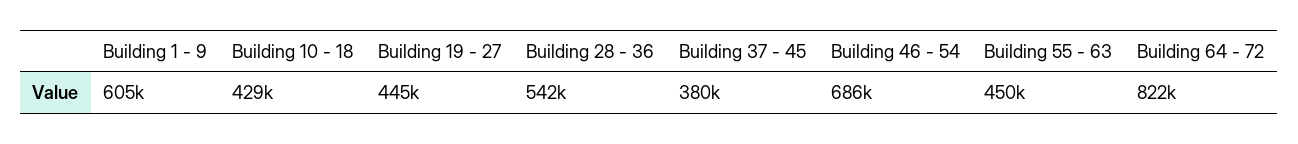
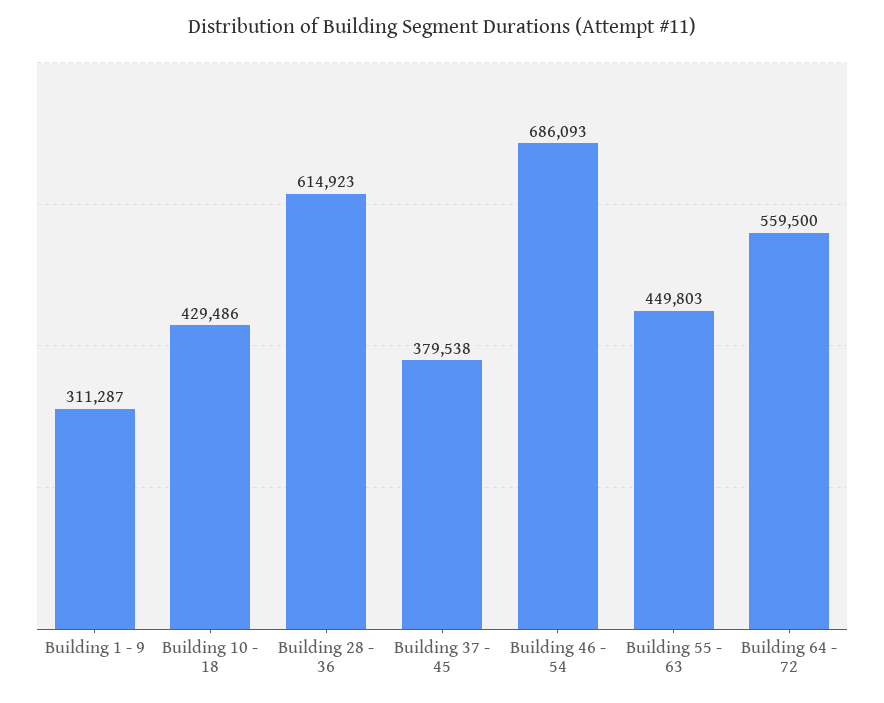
Building 1 - 9: 605000 -> 311287
Building 19 - 27: 445000 -> none
Building 28 - 36: 542000 -> 614923
Building 64 - 72: 822000 -> 559500

